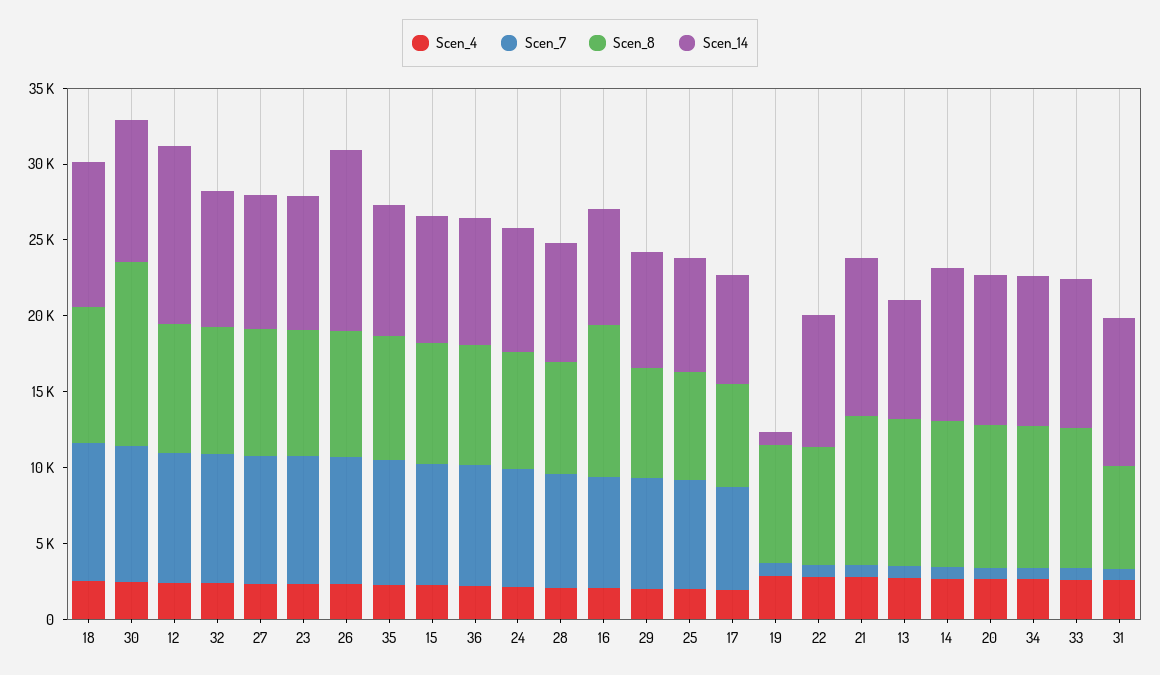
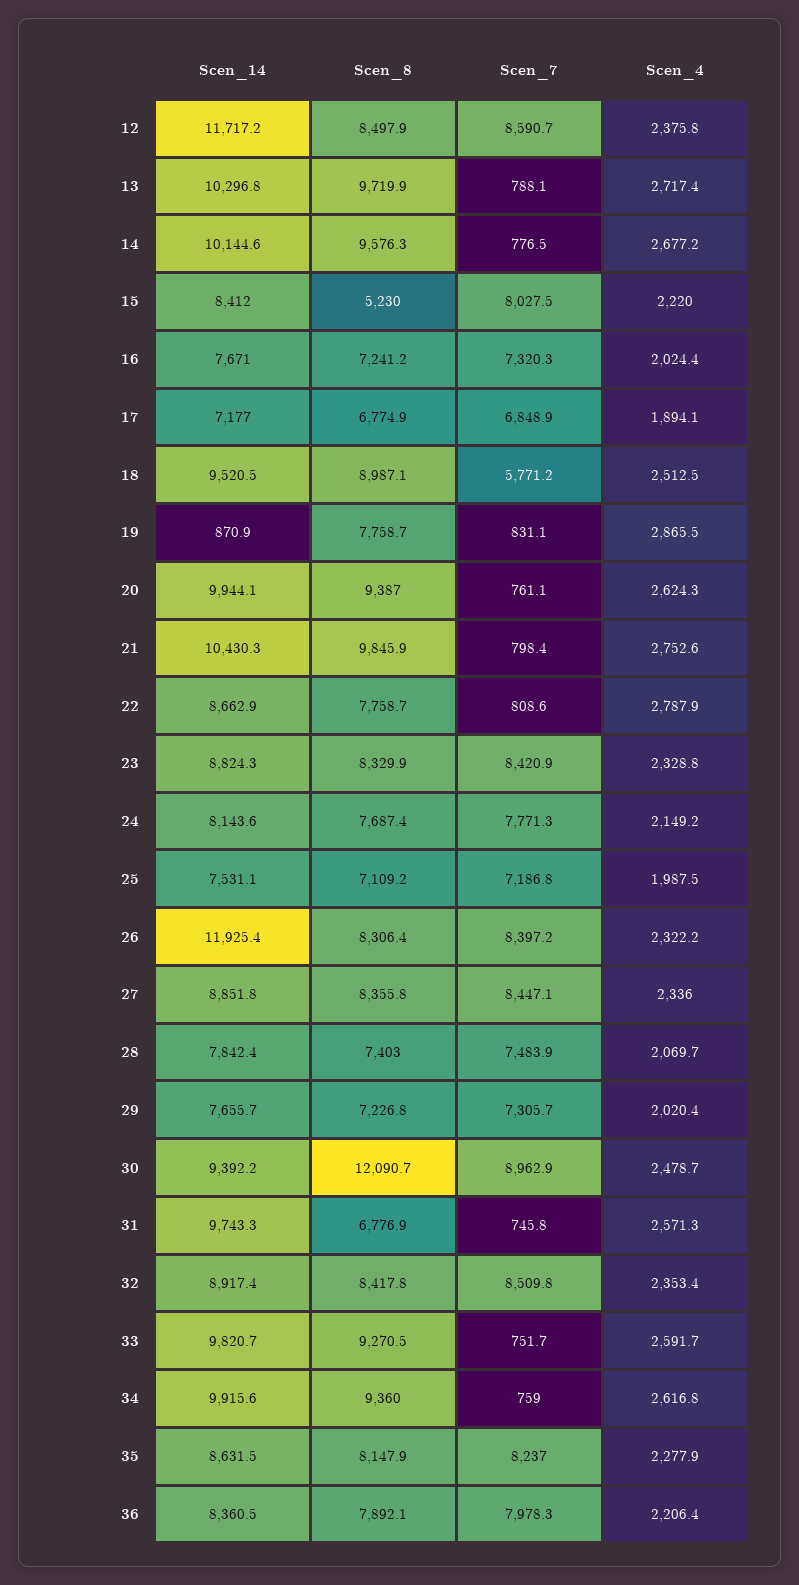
Scen_7, 18: 9000 -> 5771.2
Scen_8, 15: 8000 -> 5230
Scen_8, 16: 10000 -> 7241.2
Scen_14, 13: 8000 -> 10296.8

